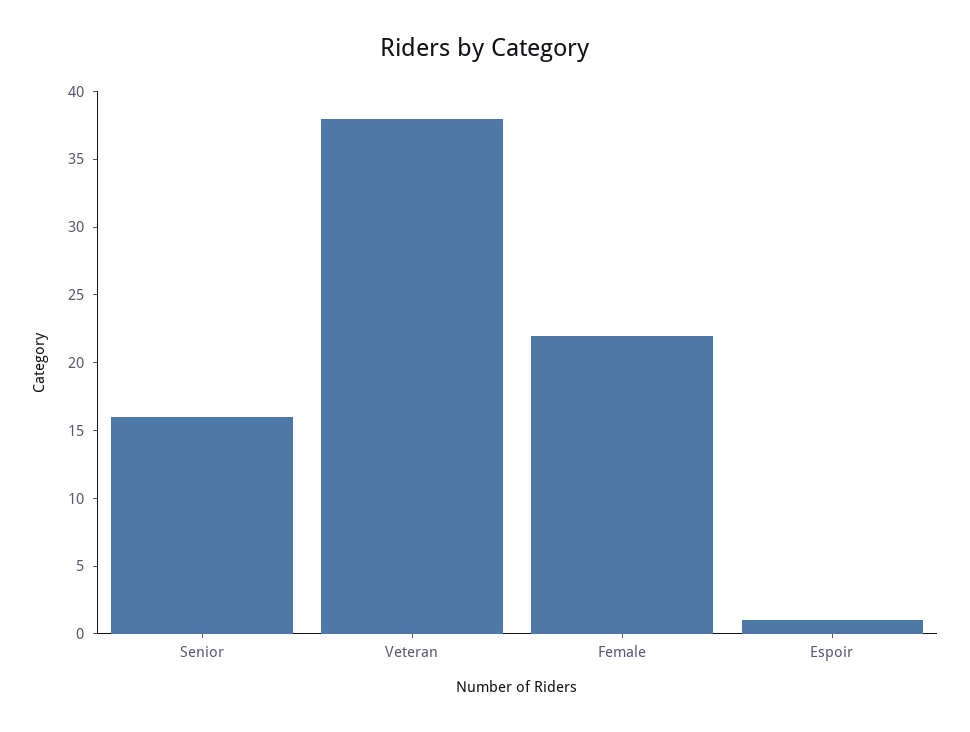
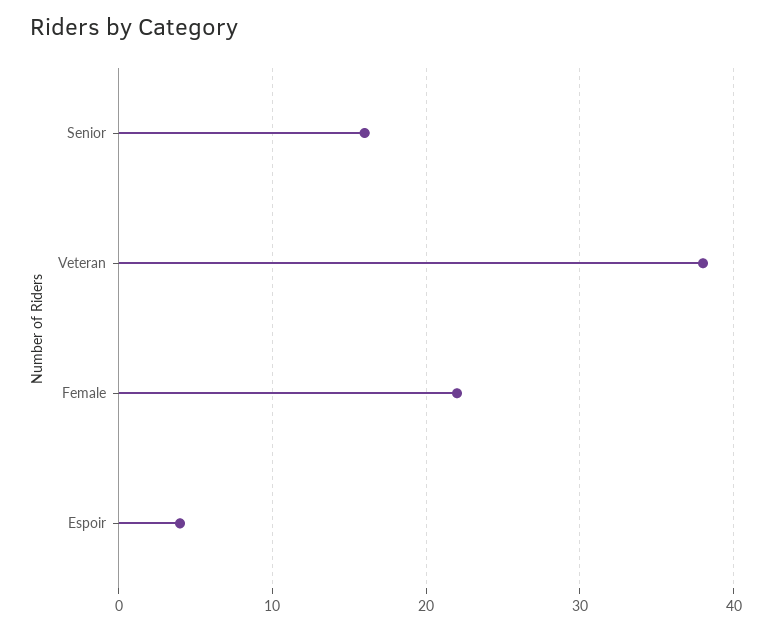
Espoir: 1 -> 4

